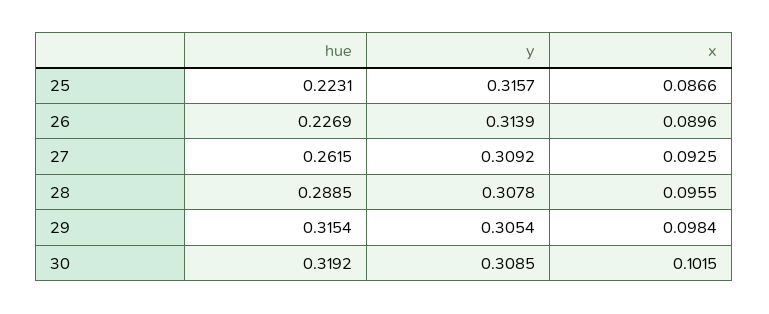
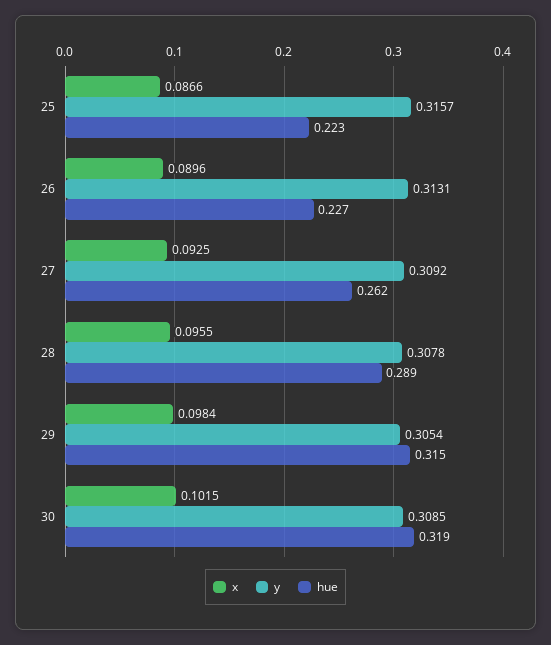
y, 26: 0.3139 -> 0.3131

